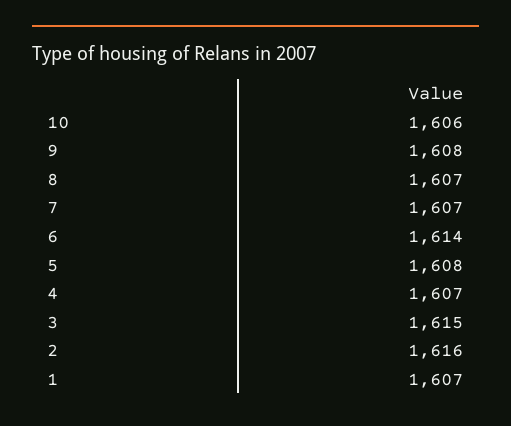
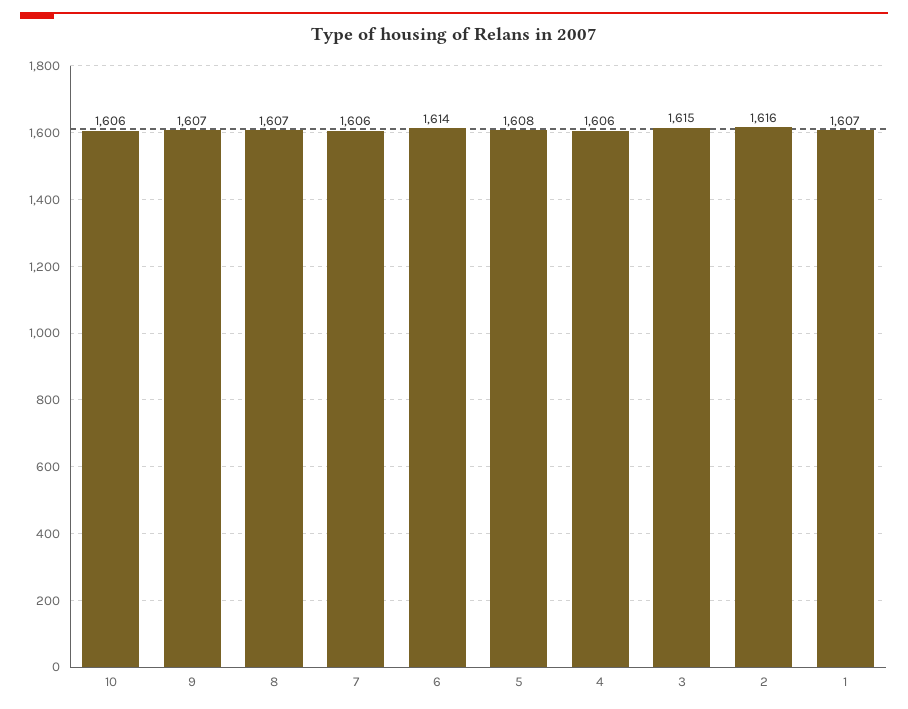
9: 1608 -> 1607
7: 1607 -> 1606
4: 1607 -> 1606

